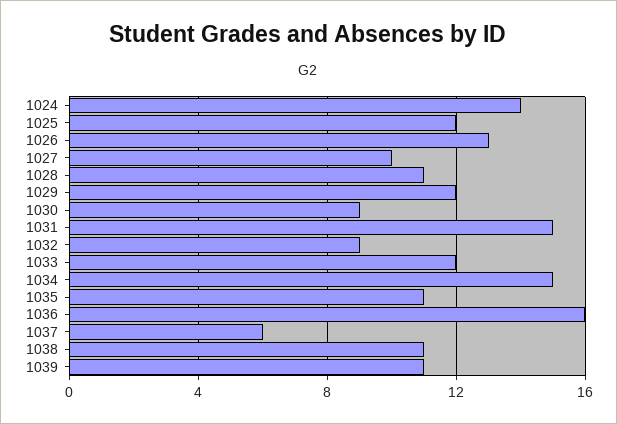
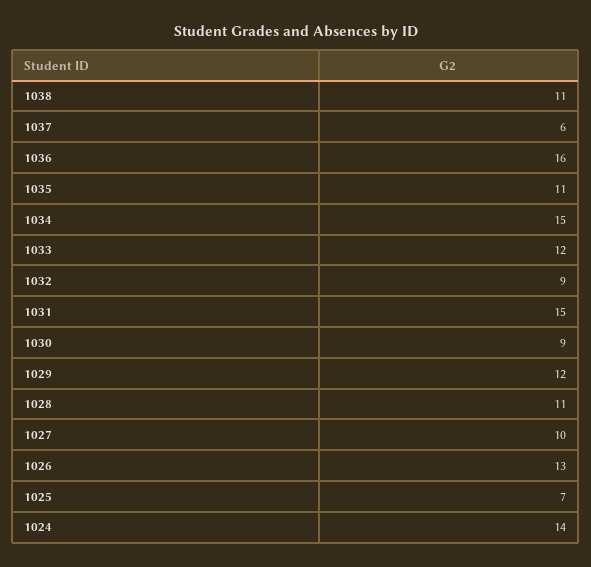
1025: 12 -> 7
1039: 11 -> none

